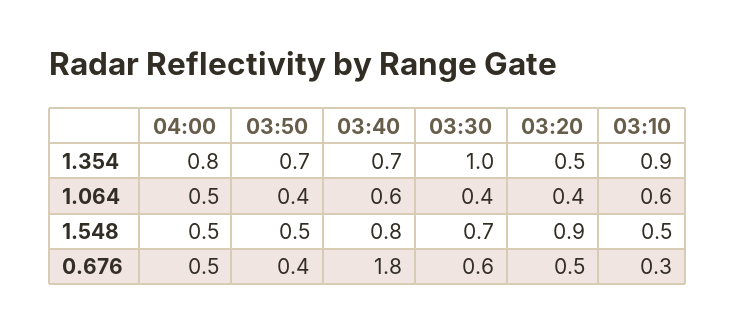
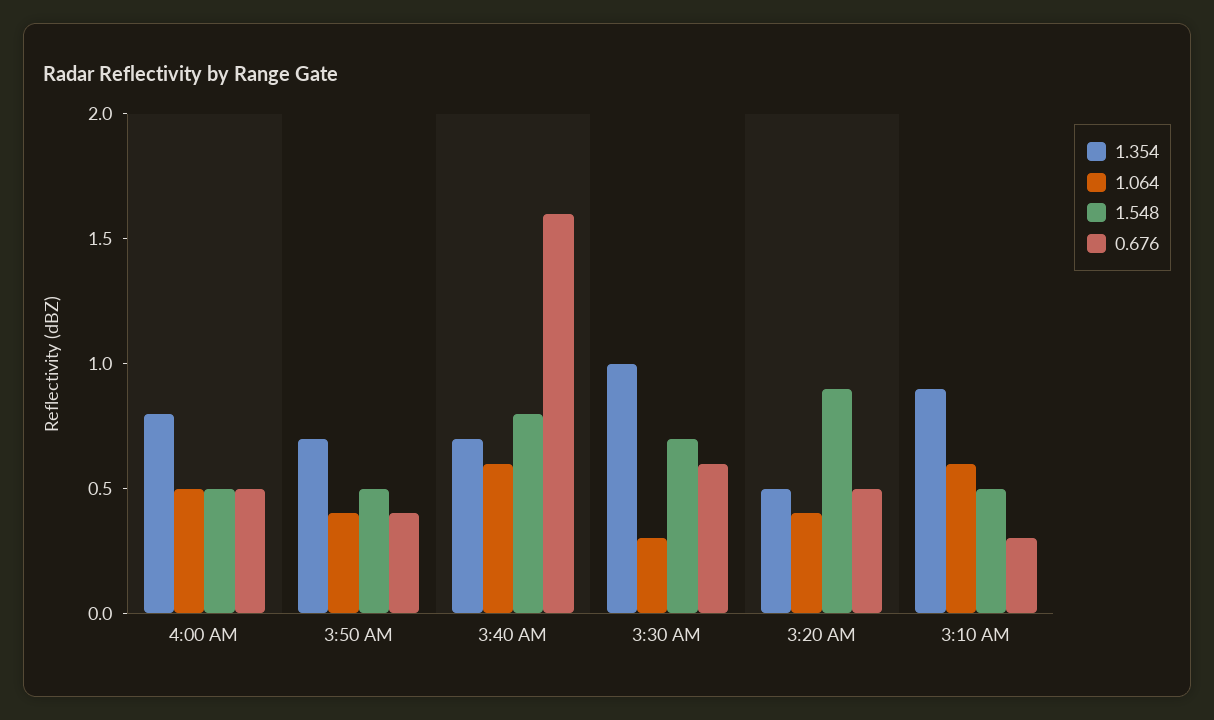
1.064, 03:30: 0.4 -> 0.3
0.676, 03:40: 1.8 -> 1.6

